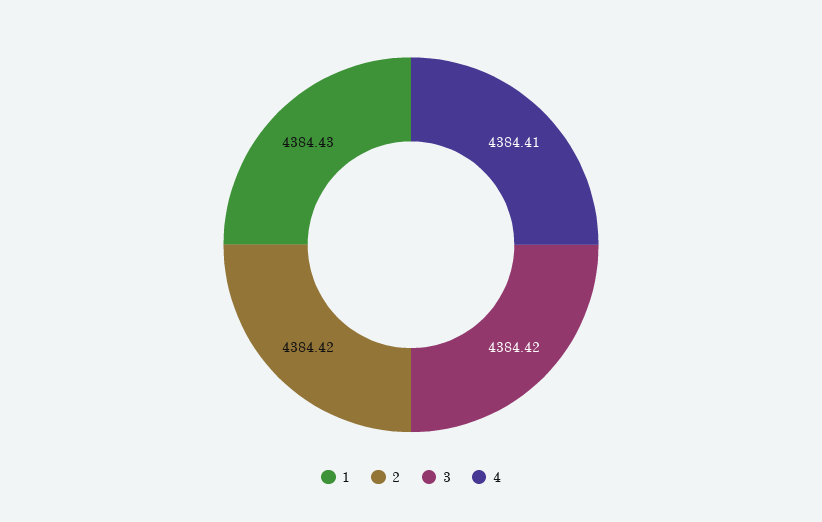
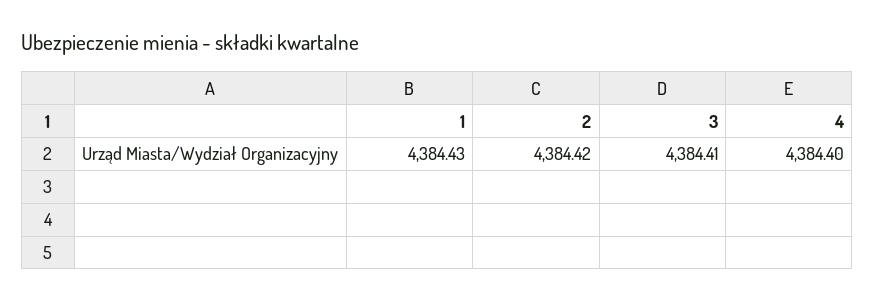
3: 4384.42 -> 4384.41
4: 4384.41 -> 4384.4

